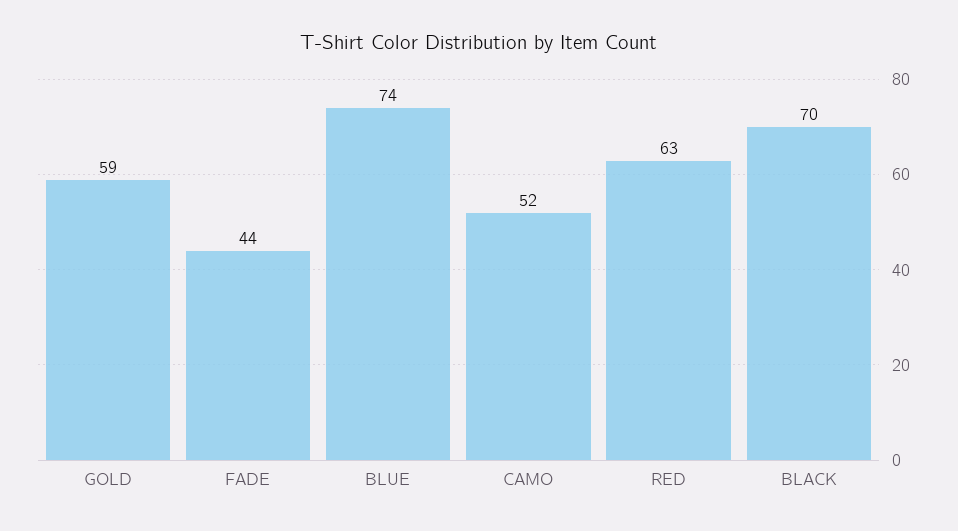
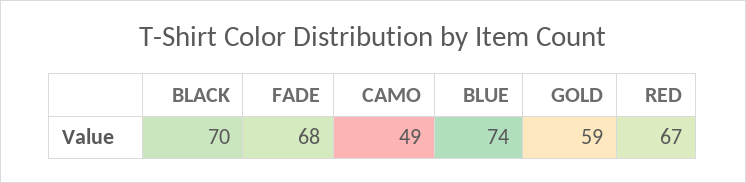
FADE: 44 -> 68
CAMO: 52 -> 49
RED: 63 -> 67

